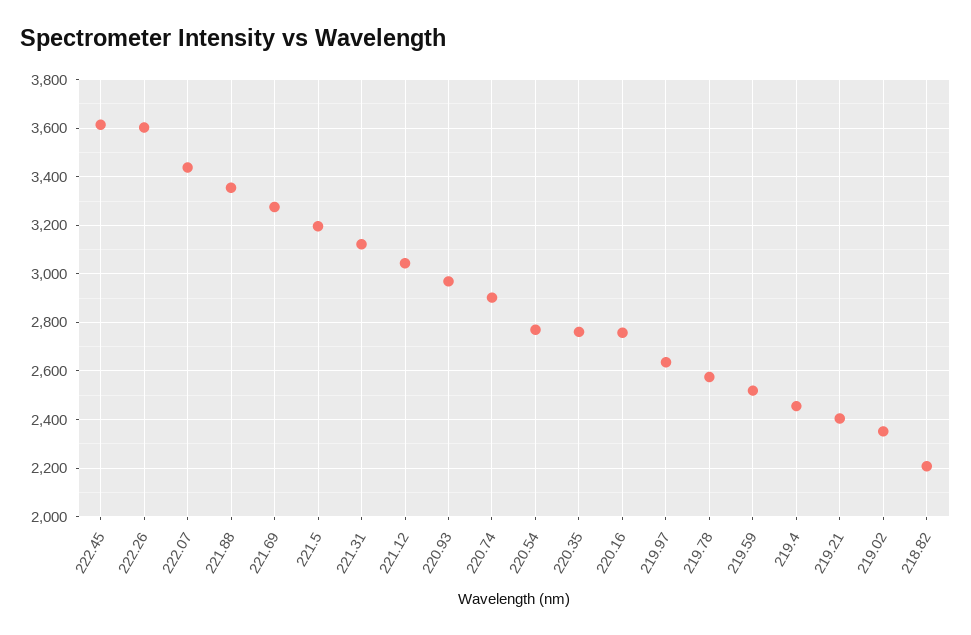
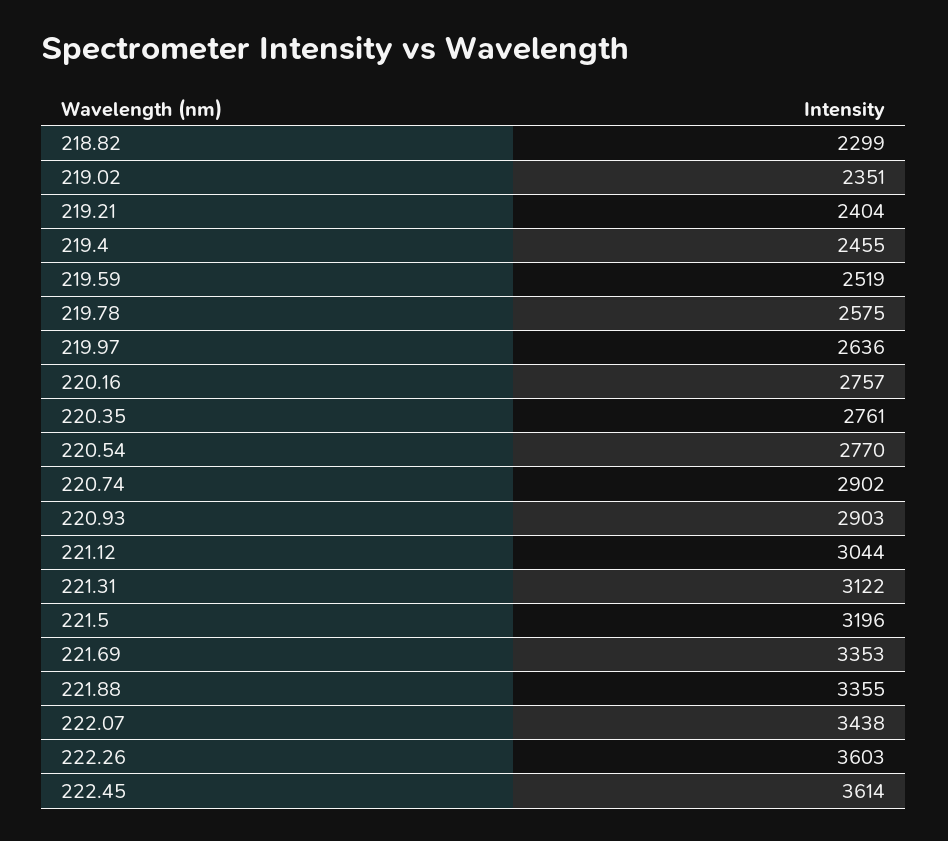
221.69: 3275 -> 3353
220.93: 2975 -> 2903
218.82: 2200 -> 2299

